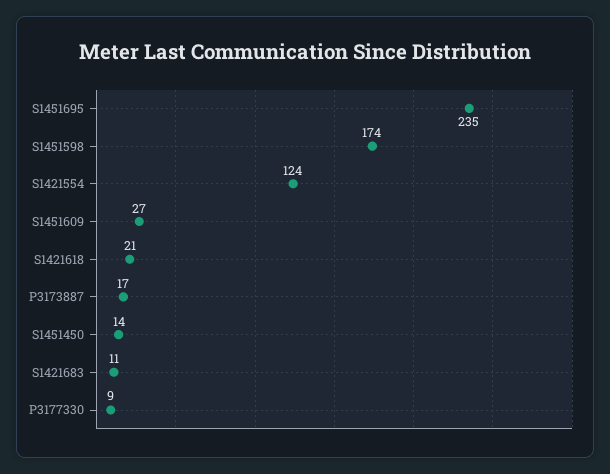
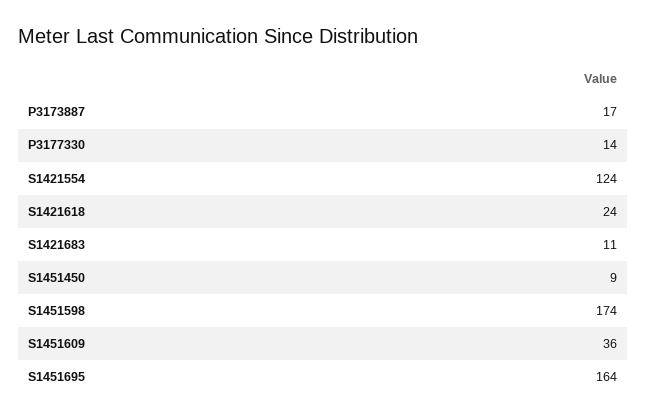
S1451695: 235 -> 164
S1451609: 27 -> 36
S1421618: 21 -> 24
S1451450: 14 -> 9
P3177330: 9 -> 14

